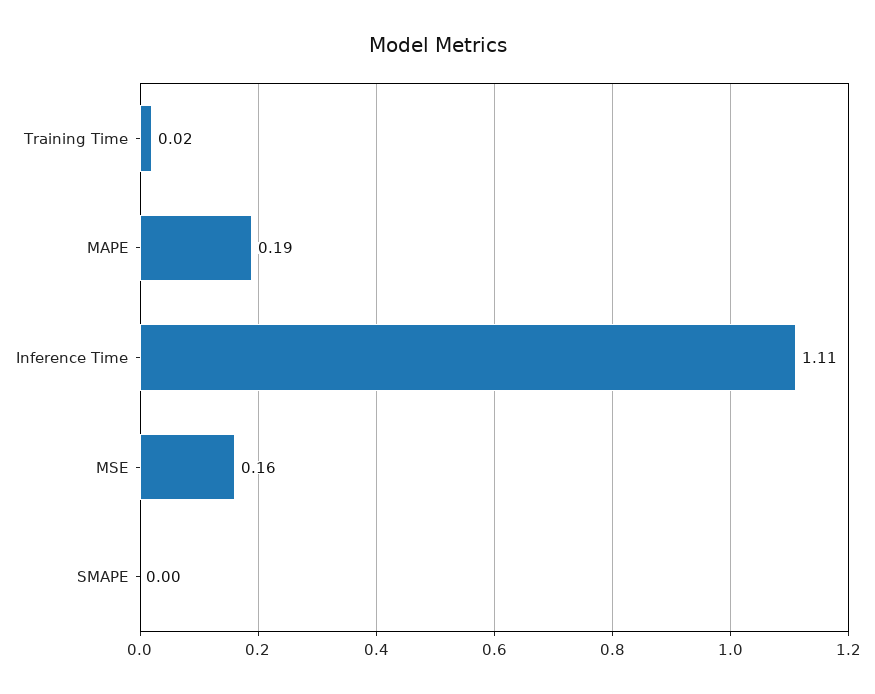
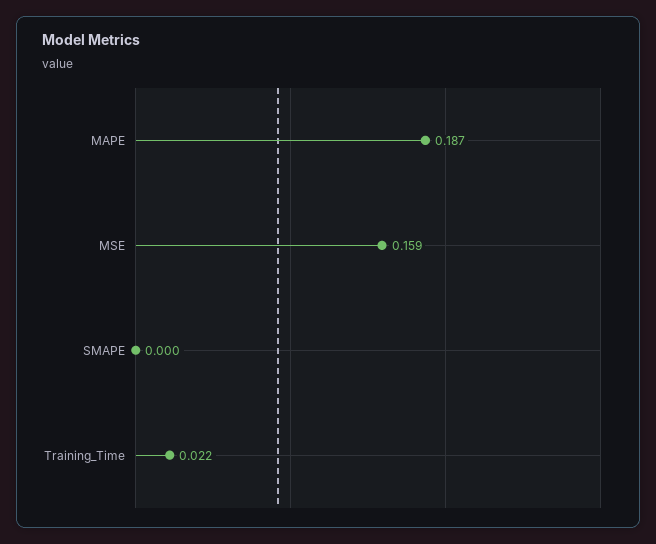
Inference Time: 1.11 -> none

